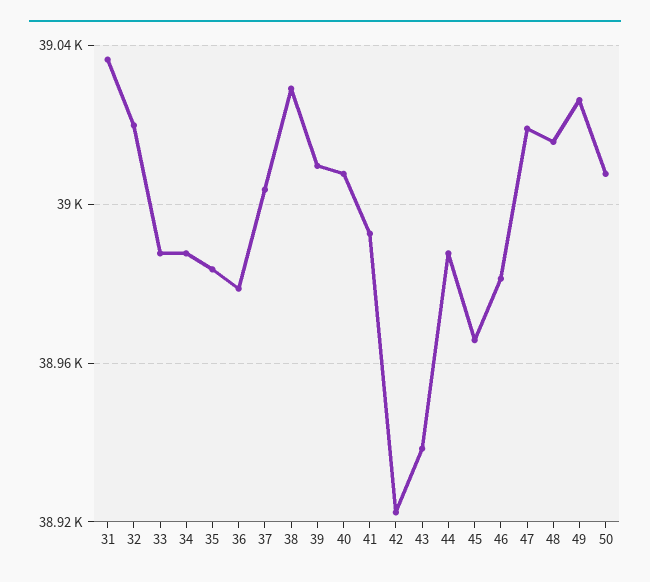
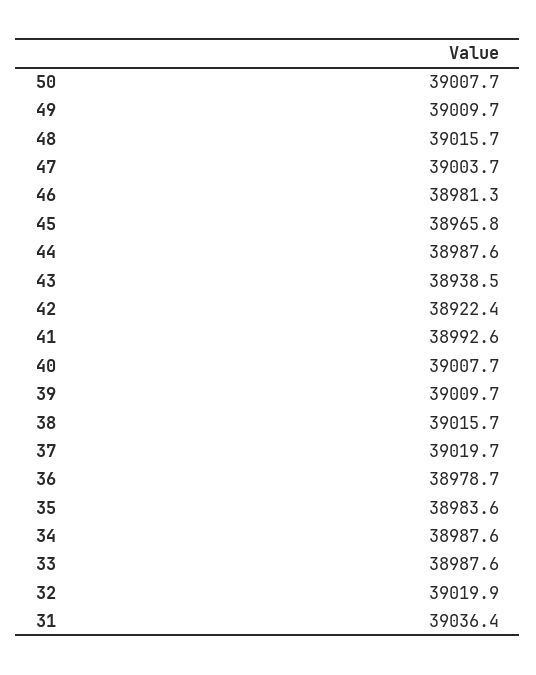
37: 39005 -> 39019.7
38: 39030 -> 39015.7
47: 39020 -> 39003.7
49: 39025 -> 39009.7

